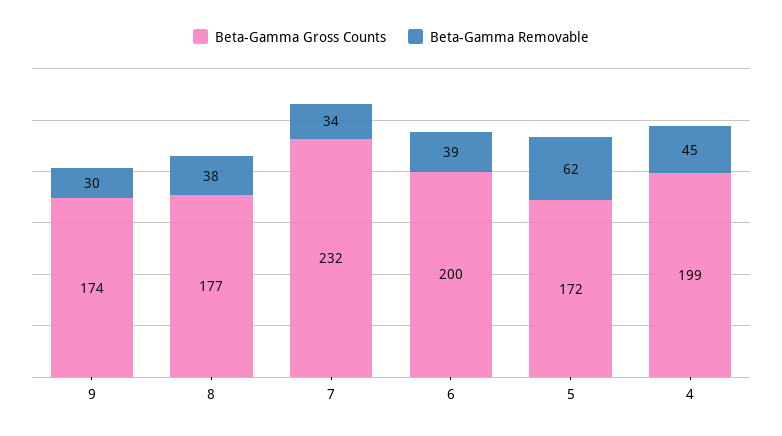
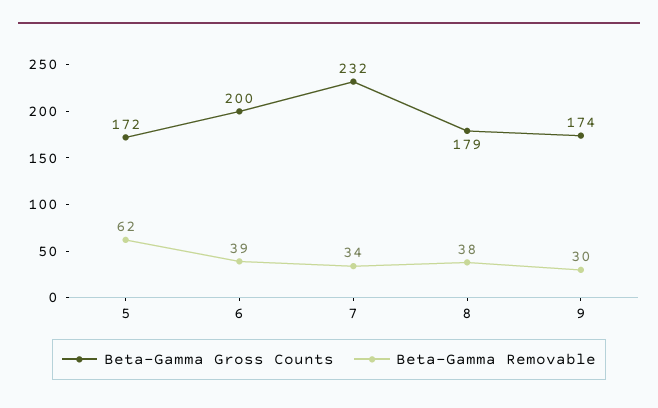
Beta-Gamma Gross Counts, 8: 177 -> 179
Beta-Gamma Gross Counts, 4: 199 -> none
Beta-Gamma Removable, 4: 45 -> none

